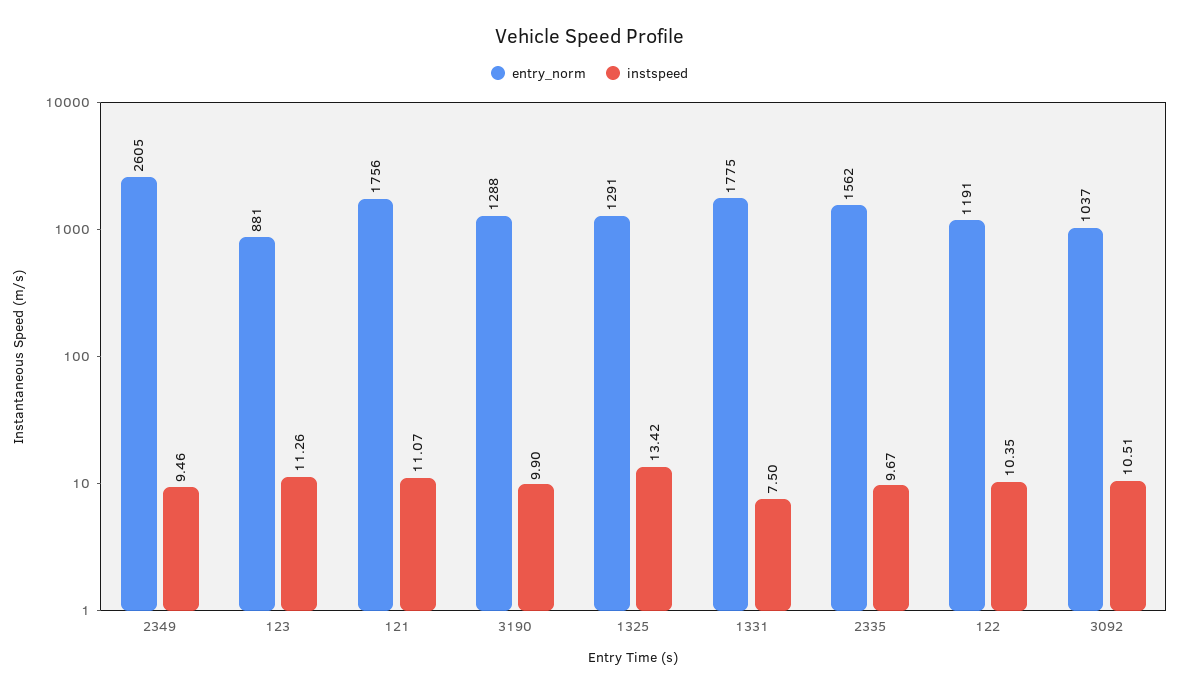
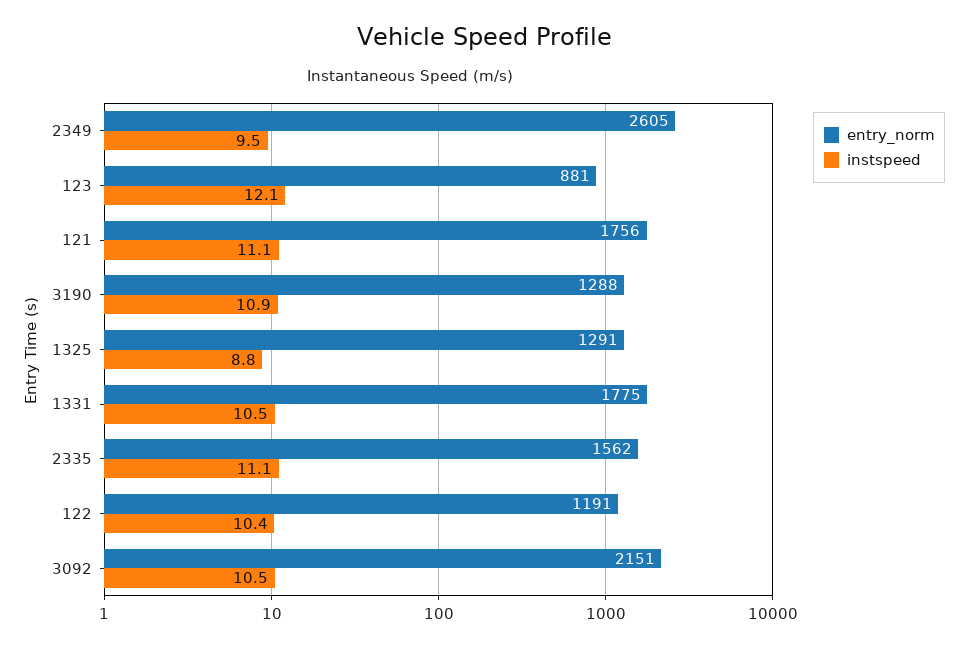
instspeed, 123: 11.26 -> 12.1
instspeed, 3190: 9.9 -> 10.9
instspeed, 1325: 13.42 -> 8.8
instspeed, 1331: 7.5 -> 10.5
instspeed, 2335: 9.67 -> 11.1
entry_norm, 3092: 1037 -> 2151

